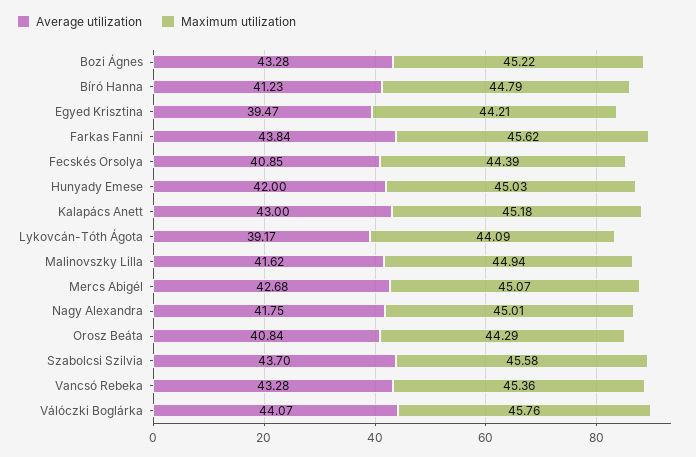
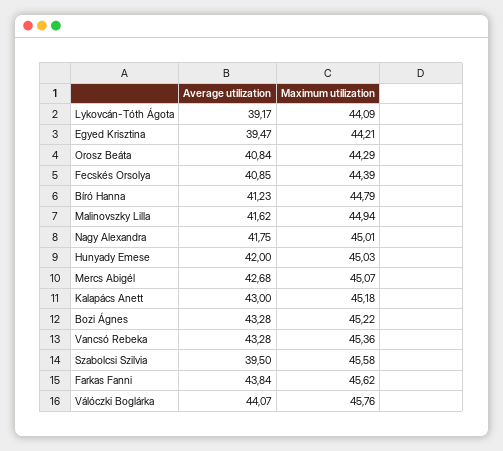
Average utilization, Szabolcsi Szilvia: 43.7 -> 39.5

